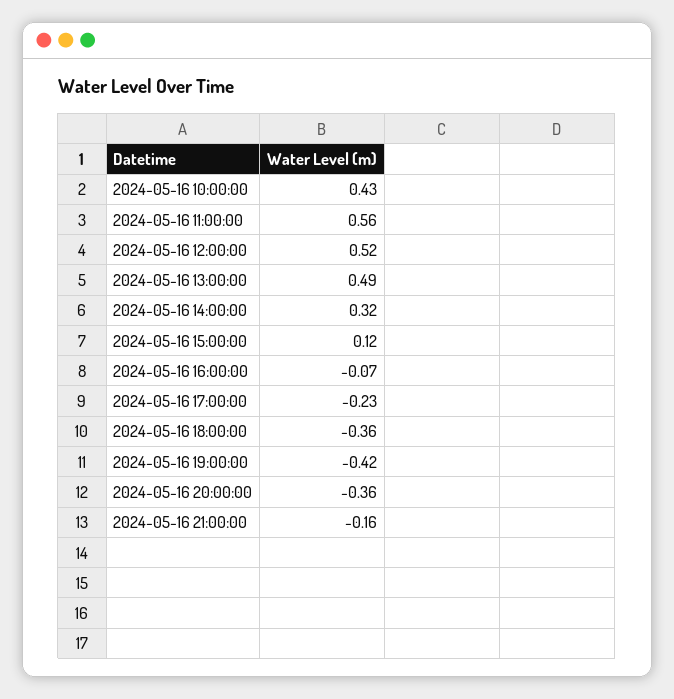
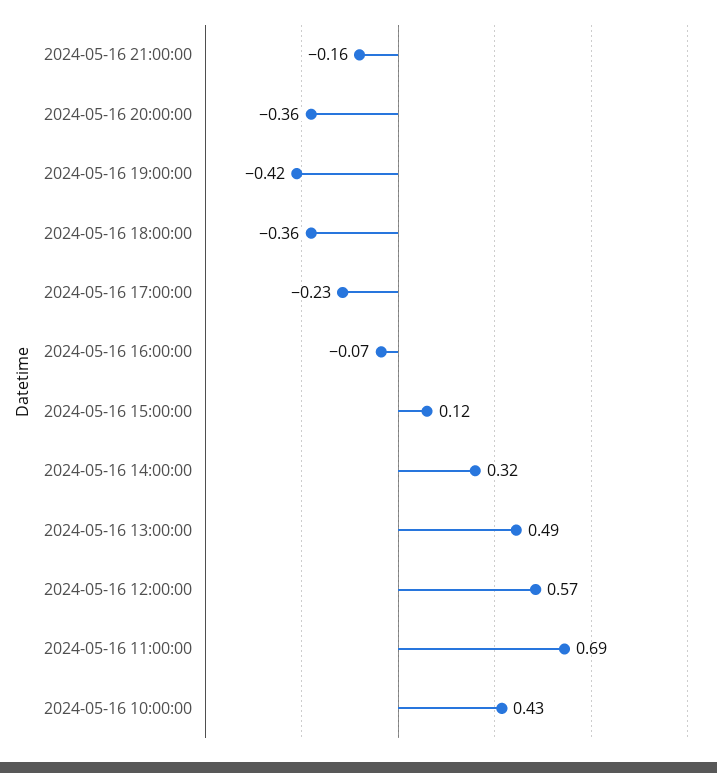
2024-05-16 11:00:00: 0.56 -> 0.69
2024-05-16 12:00:00: 0.52 -> 0.57

